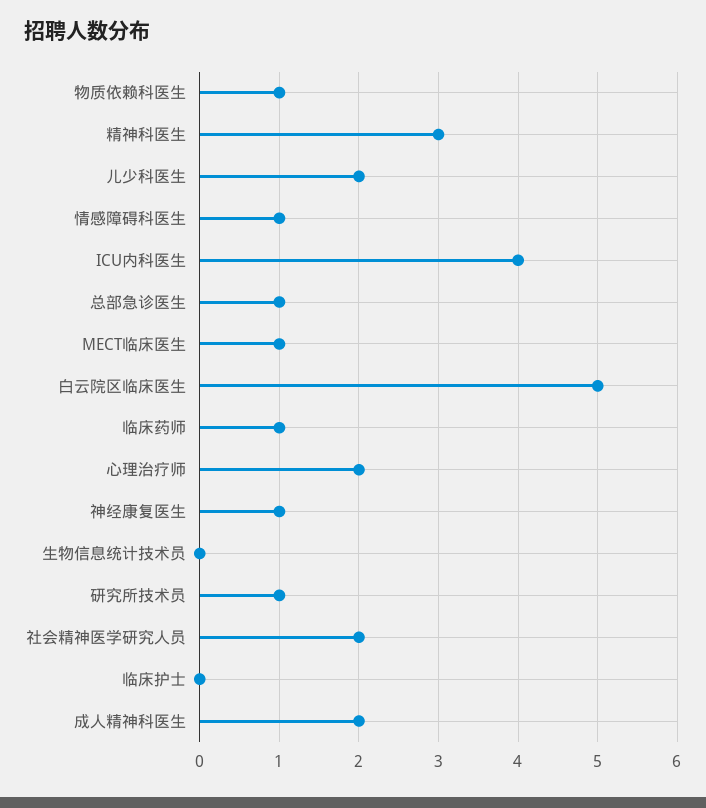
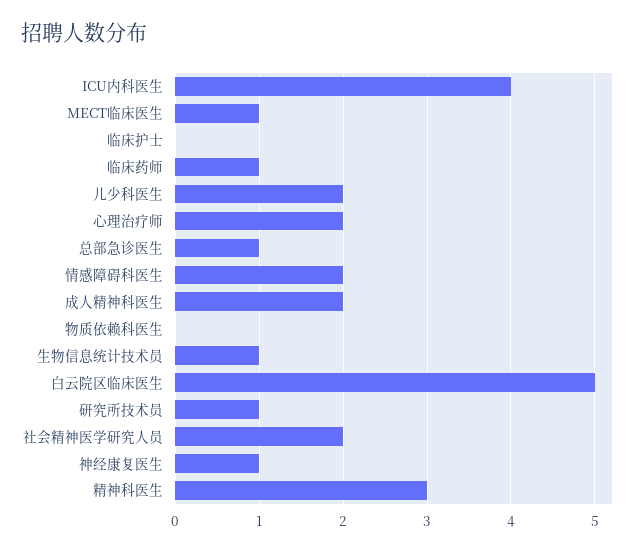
物质依赖科医生: 1 -> 0
情感障碍科医生: 1 -> 2
生物信息统计技术员: 0 -> 1

